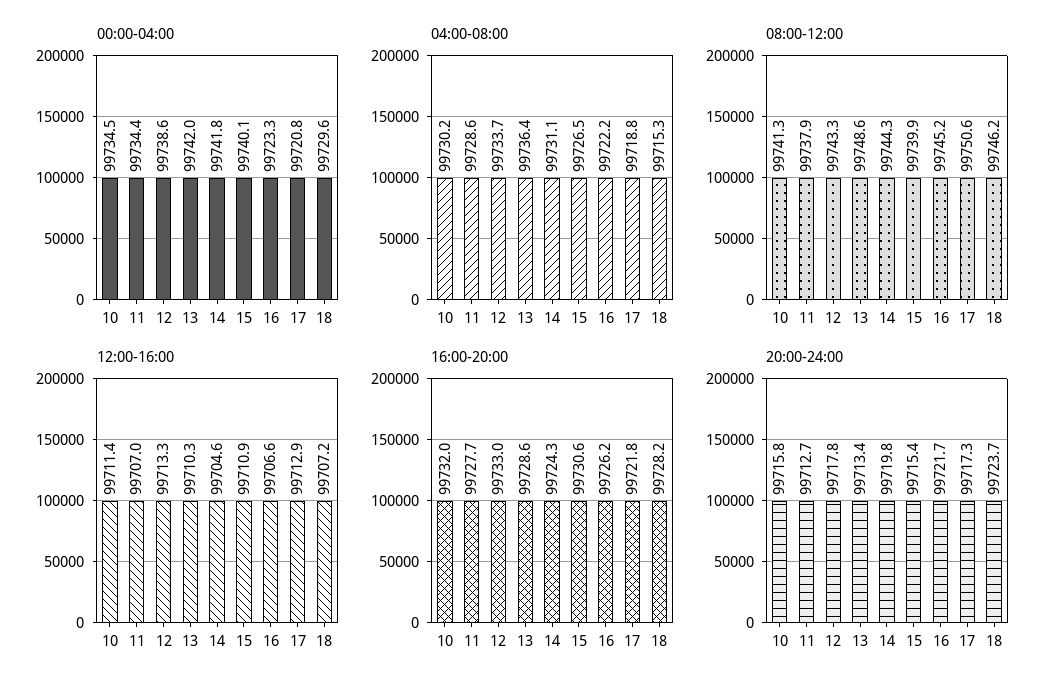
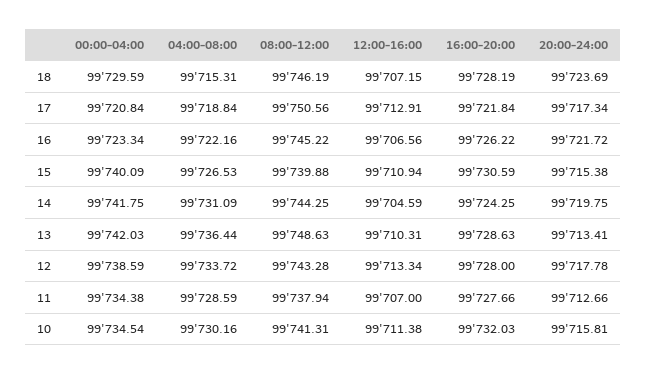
16:00-20:00, 12: 99733 -> 99728

